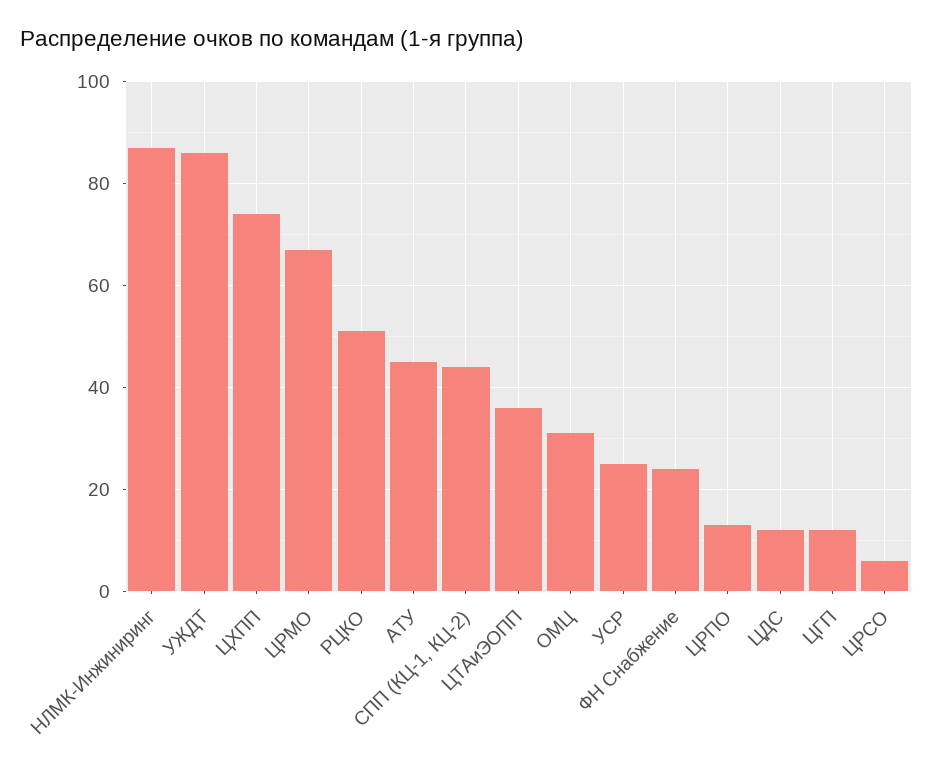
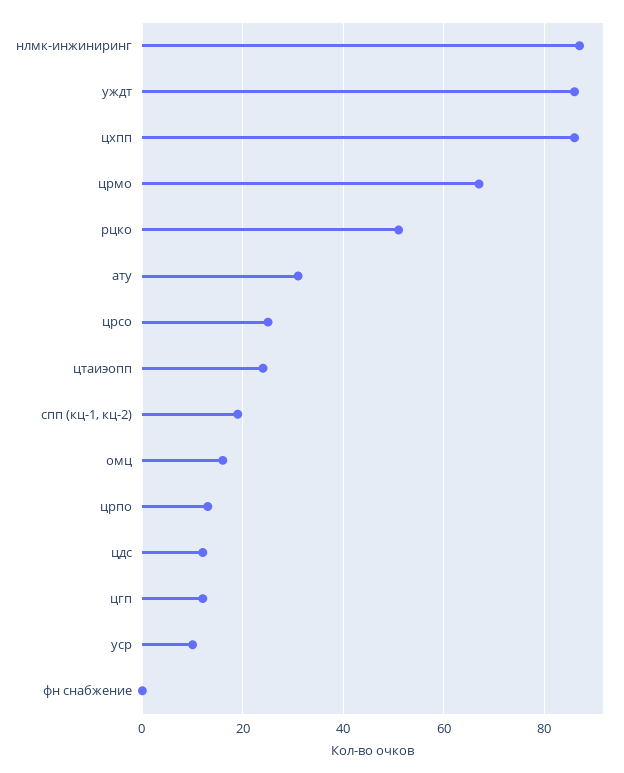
ЦХПП: 75 -> 85
АТУ: 45 -> 30
СПП (КЦ-1, КЦ-2): 45 -> 20
ЦТАиЭОПП: 35 -> 25
ОМЦ: 30 -> 15
УСР: 25 -> 10
ФН Снабжение: 25 -> 0
ЦРСО: 5 -> 25

